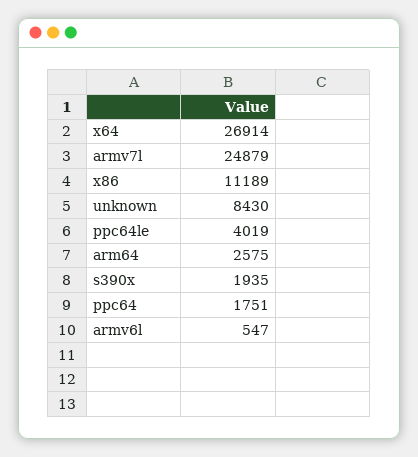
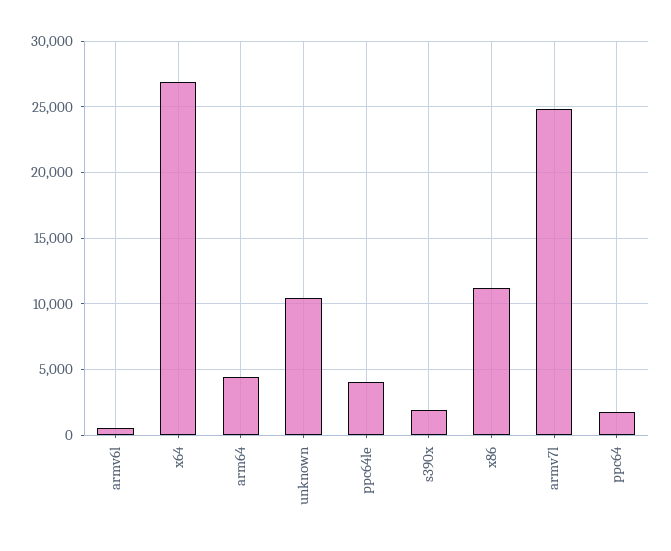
unknown: 8430 -> 10500
arm64: 2575 -> 4500

